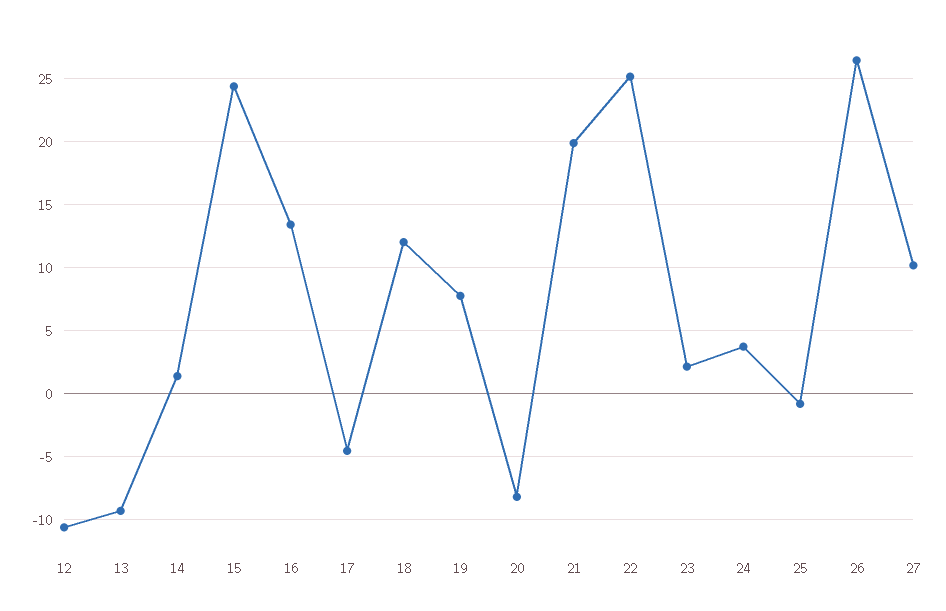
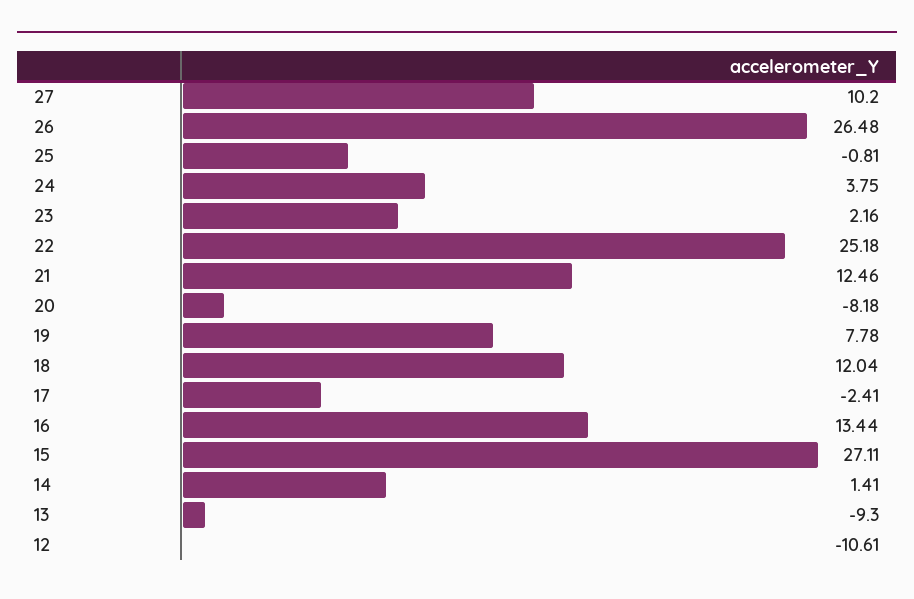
15: 24.5 -> 27.11
17: -4.5 -> -2.41
21: 20 -> 12.46

